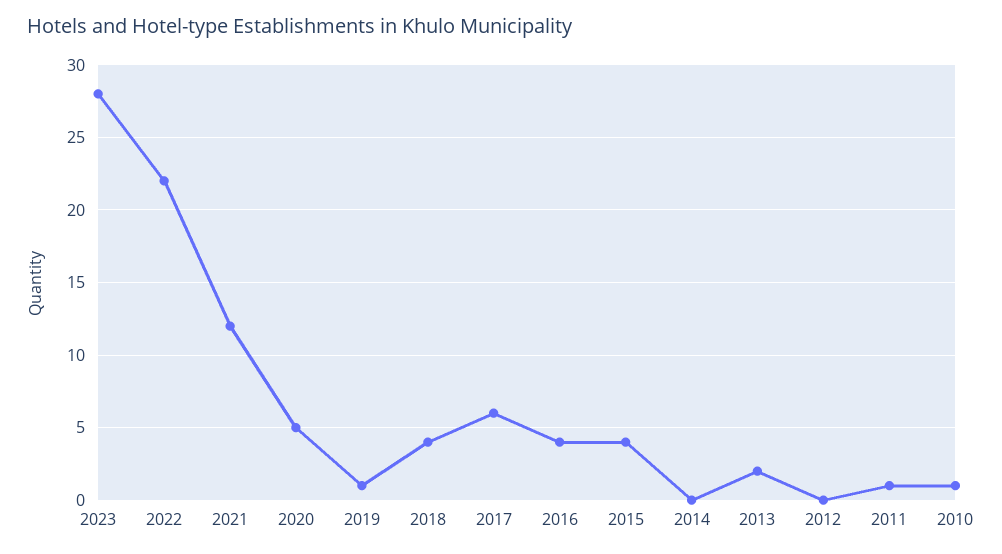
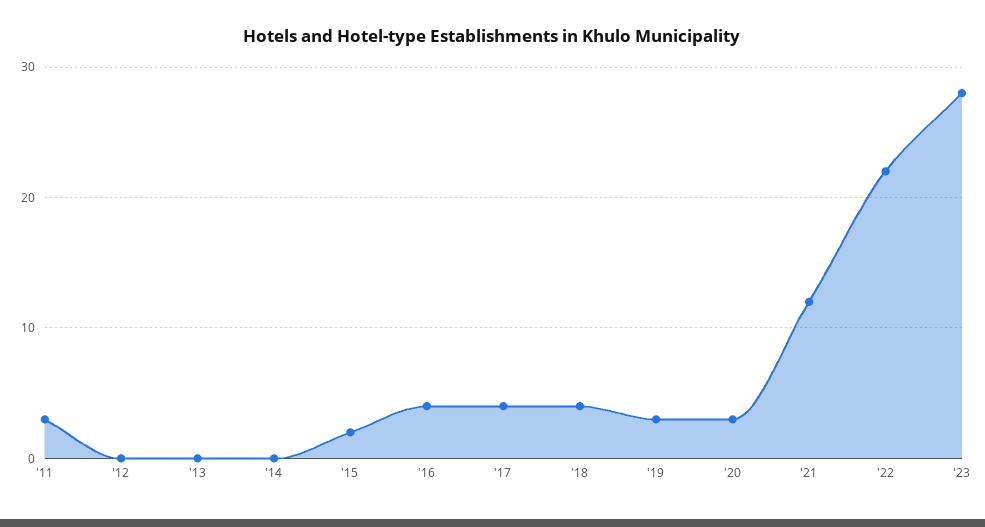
2020: 5 -> 3
2019: 1 -> 3
2017: 6 -> 4
2015: 4 -> 2
2013: 2 -> 0
2011: 1 -> 3
2010: 1 -> none

